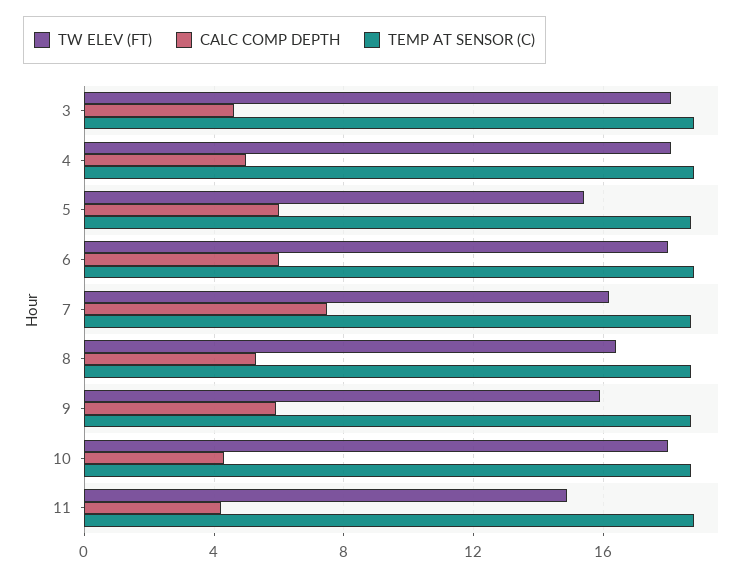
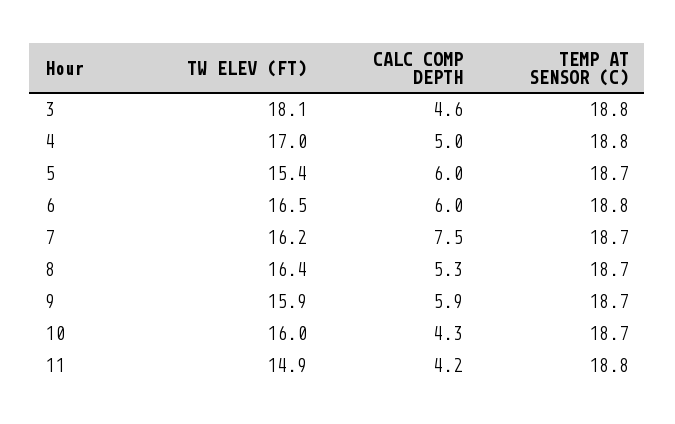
TW ELEV (FT), 4: 18 -> 17
TW ELEV (FT), 6: 18 -> 16.5
TW ELEV (FT), 10: 18 -> 16

